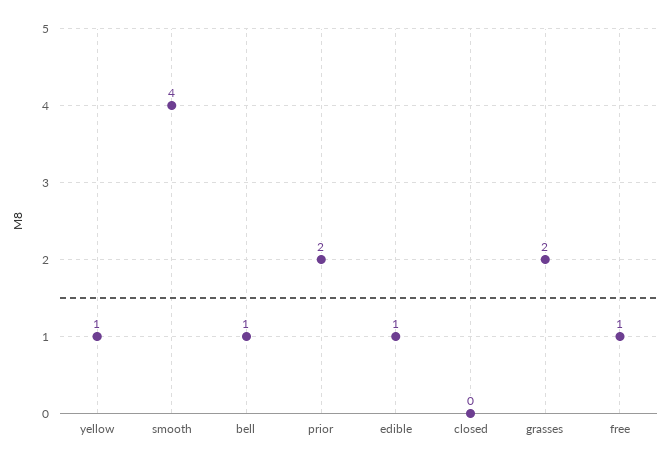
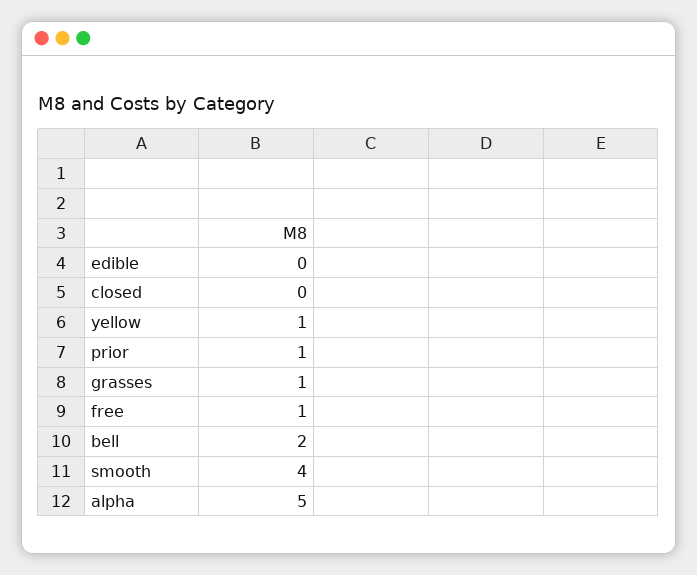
bell: 1 -> 2
prior: 2 -> 1
edible: 1 -> 0
grasses: 2 -> 1
alpha: none -> 5

